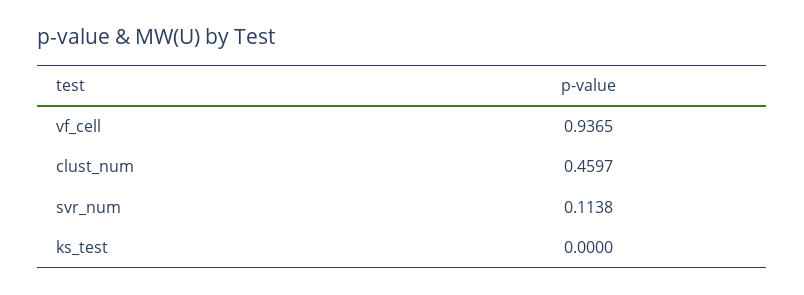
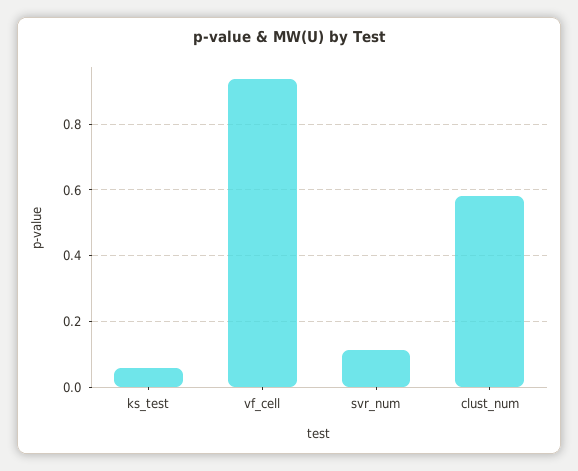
clust_num: 0.4597 -> 0.58
ks_test: 0 -> 0.06

